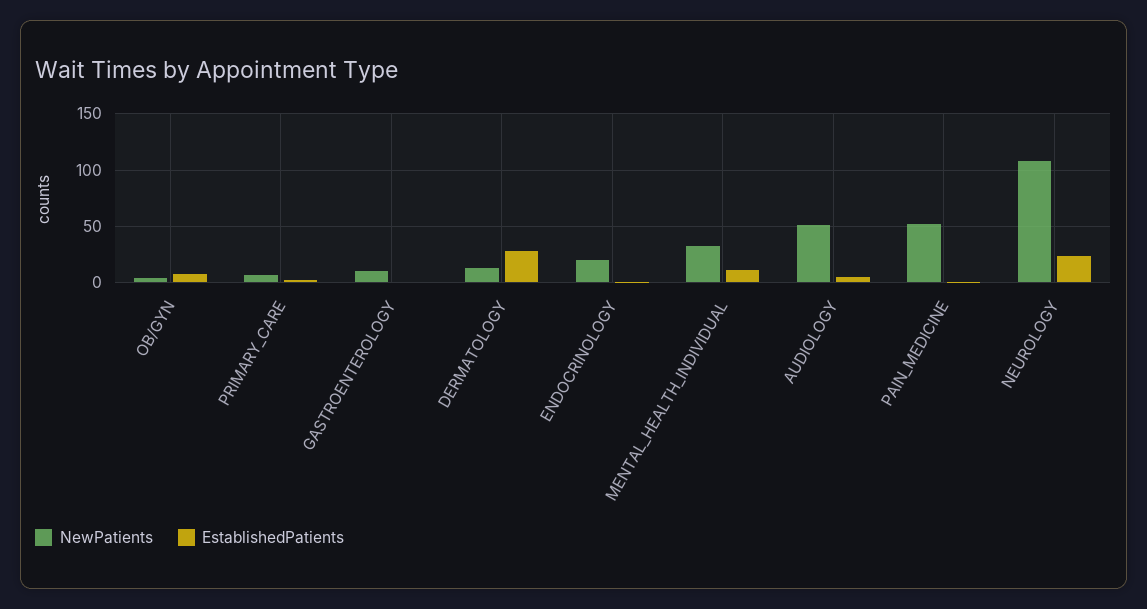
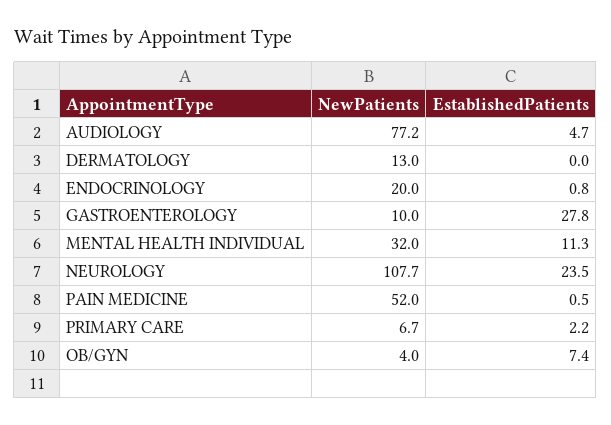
EstablishedPatients, GASTROENTEROLOGY: 0 -> 27.8
EstablishedPatients, DERMATOLOGY: 30 -> 0
NewPatients, AUDIOLOGY: 50 -> 77.2

